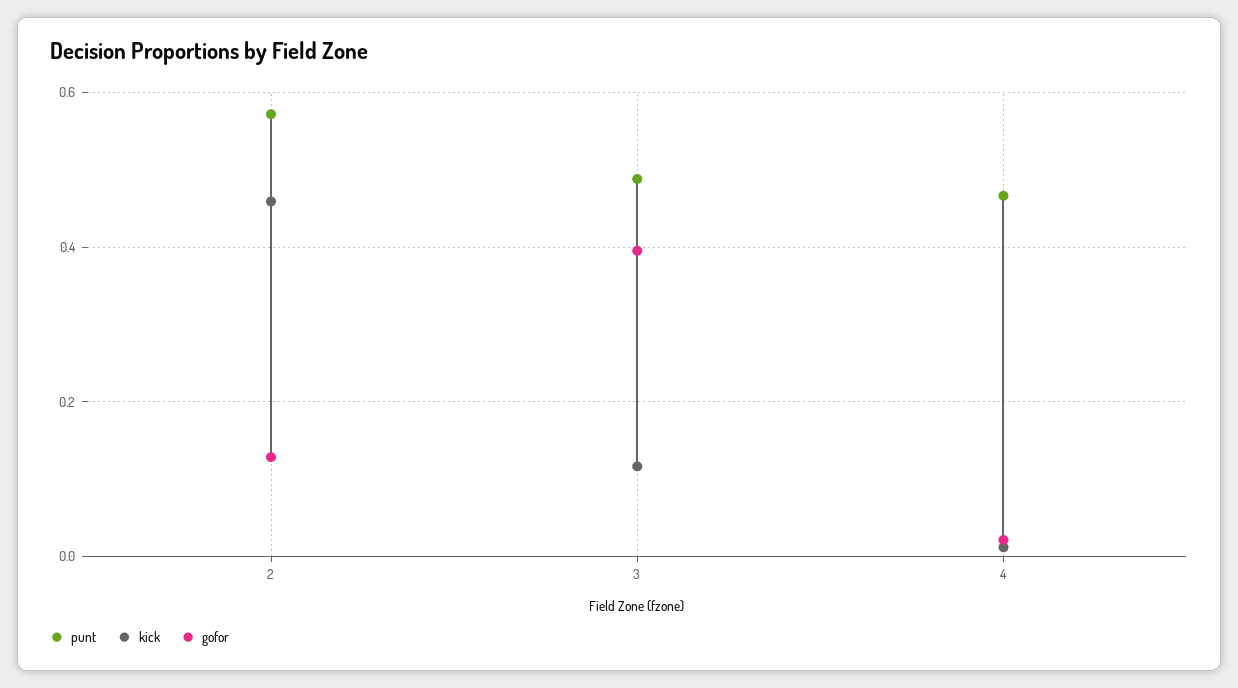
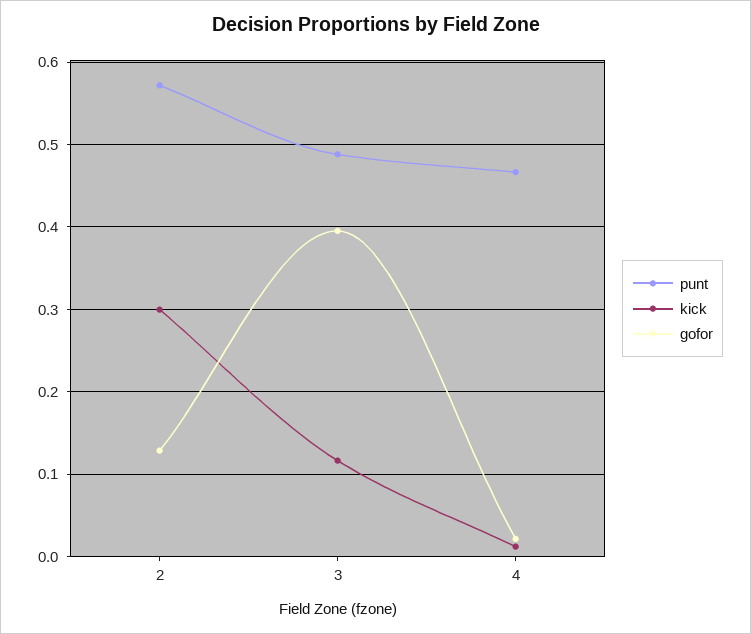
kick, 2: 0.46 -> 0.3

